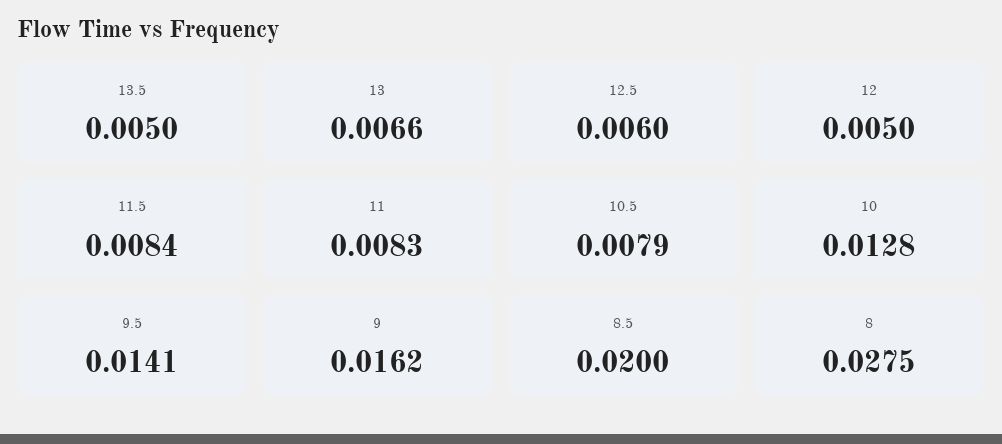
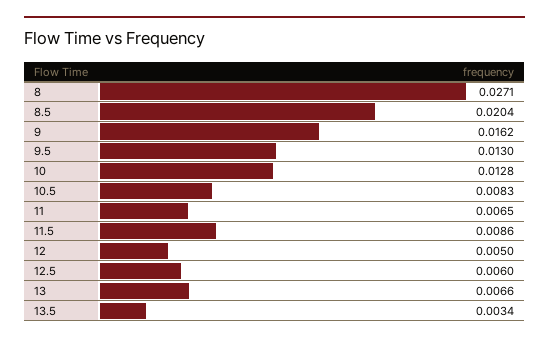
13.5: 0.005 -> 0.0034
11.5: 0.0084 -> 0.0086
11: 0.0083 -> 0.0065
10.5: 0.0079 -> 0.0083
9.5: 0.0141 -> 0.013
8.5: 0.02 -> 0.0204
8: 0.0275 -> 0.0271

